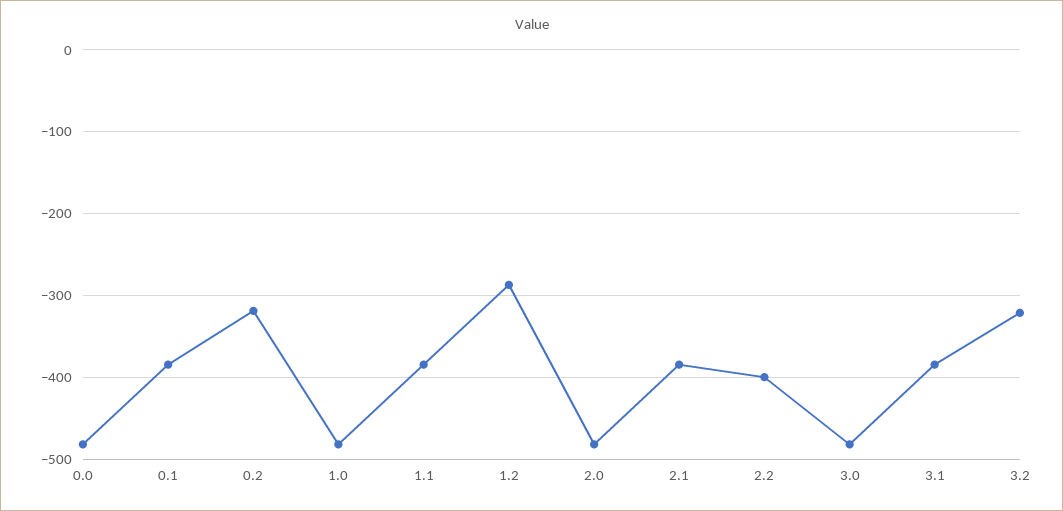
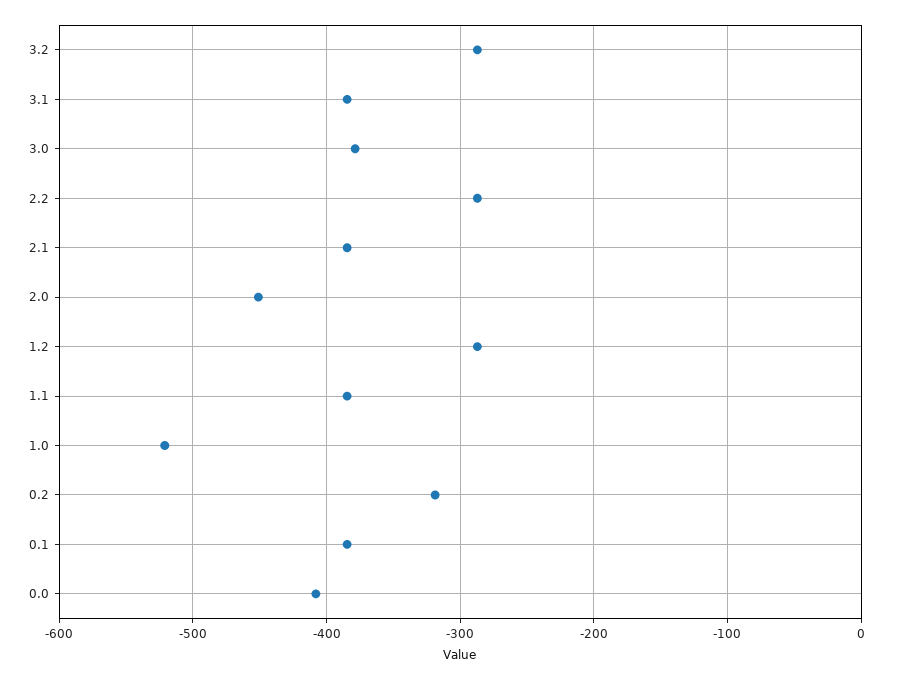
0.0: -480 -> -410
1.0: -480 -> -520
2.0: -480 -> -450
2.2: -400 -> -290
3.0: -480 -> -380
3.2: -320 -> -290

